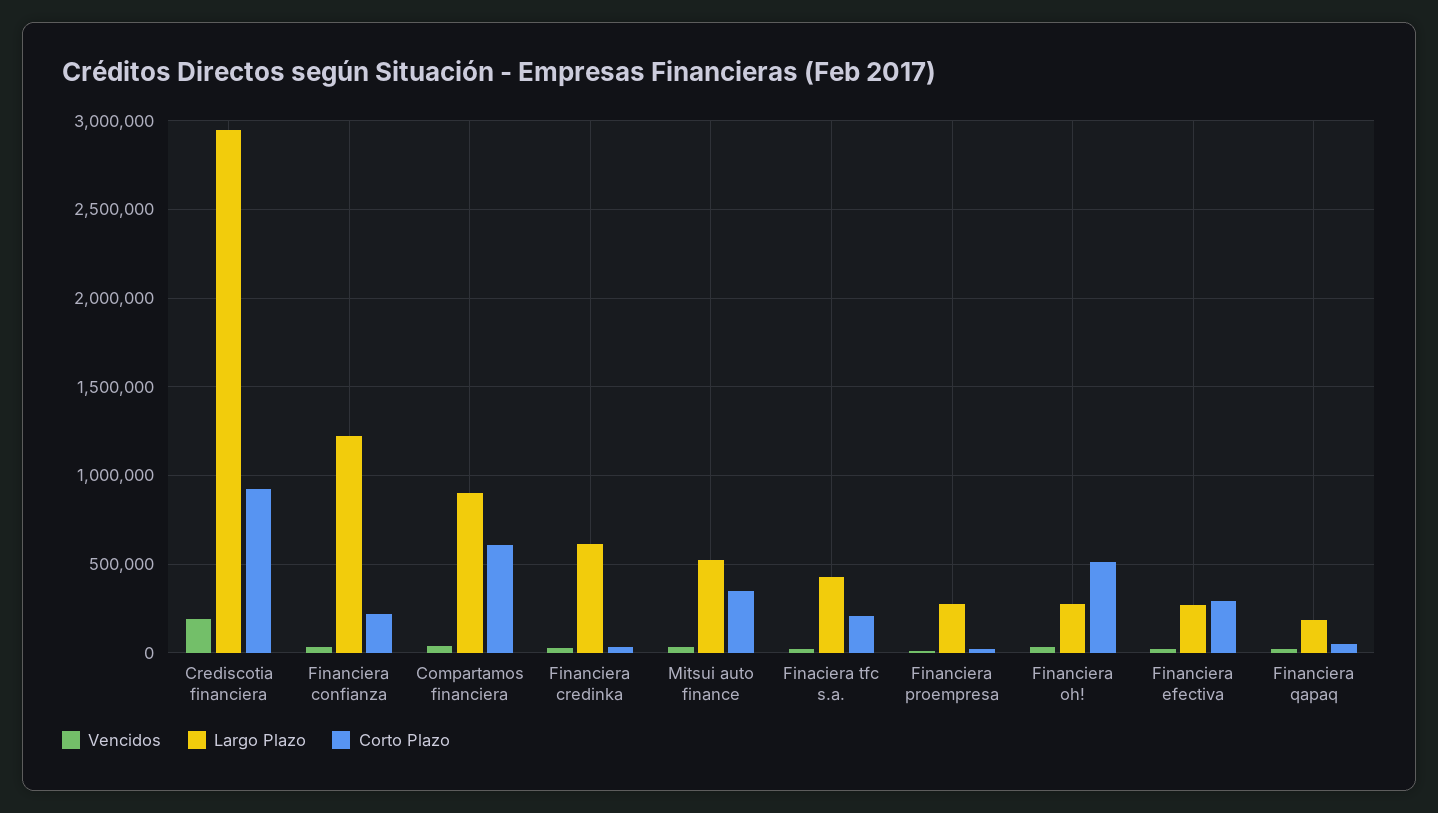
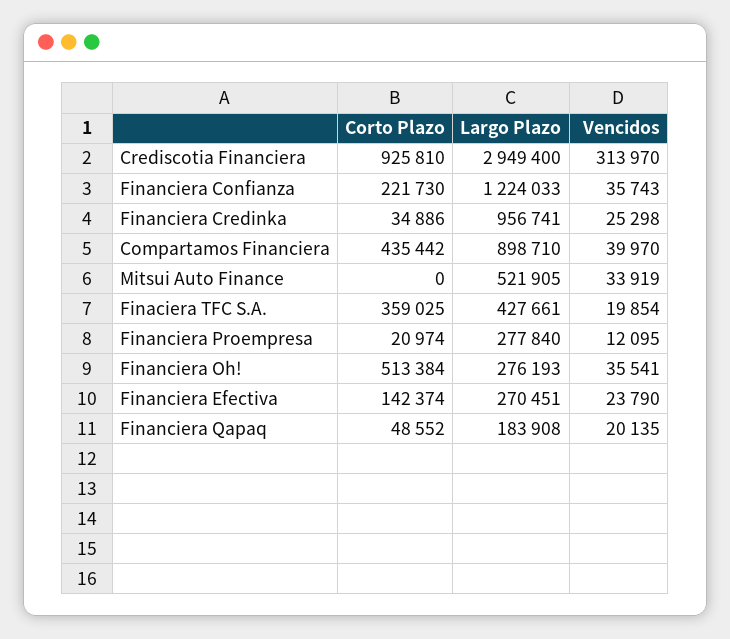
Vencidos, Crediscotia financiera: 200000 -> 313970
Corto Plazo, Compartamos financiera: 600000 -> 435442
Largo Plazo, Financiera credinka: 600000 -> 956741
Corto Plazo, Mitsui auto finance: 350000 -> 0
Corto Plazo, Finaciera tfc s.a.: 200000 -> 359025
Corto Plazo, Financiera efectiva: 300000 -> 142374

